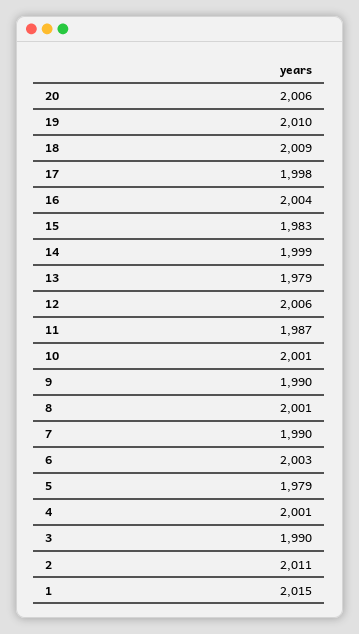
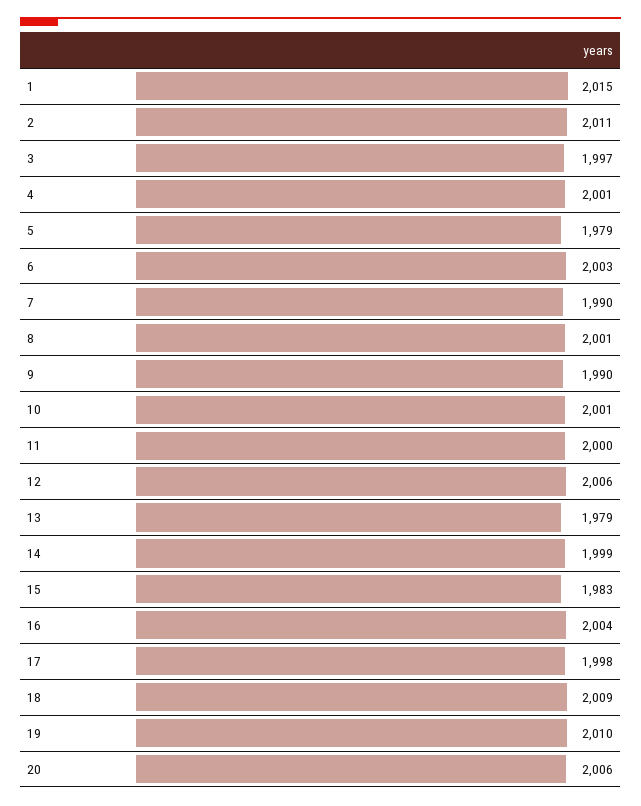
11: 1987 -> 2000
3: 1990 -> 1997

